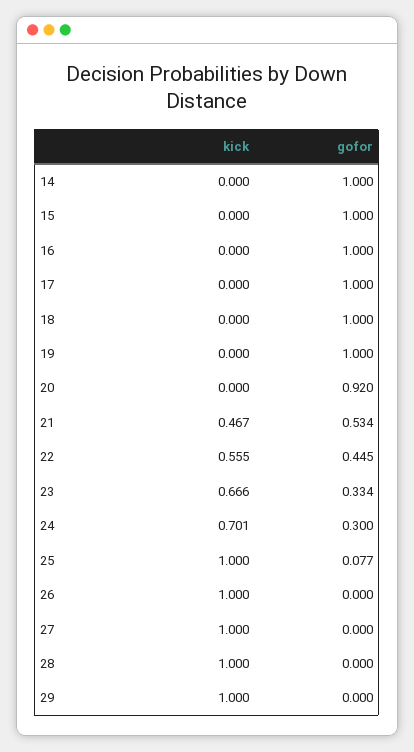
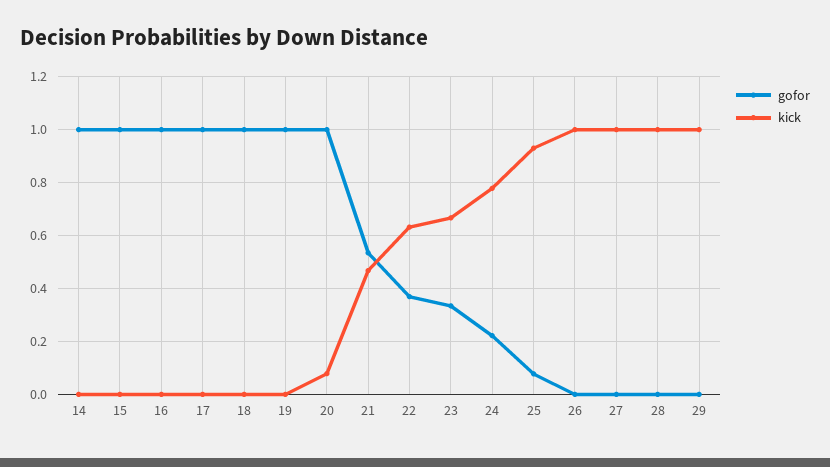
kick, 20: 0 -> 0.075
gofor, 20: 0.92 -> 1
kick, 22: 0.555 -> 0.625
gofor, 22: 0.445 -> 0.375
kick, 24: 0.701 -> 0.775
gofor, 24: 0.3 -> 0.225
kick, 25: 1 -> 0.925

